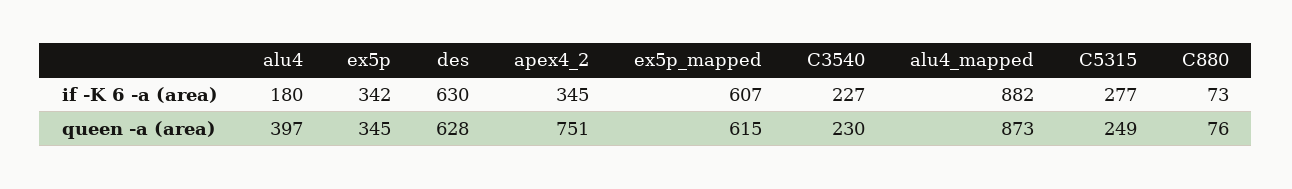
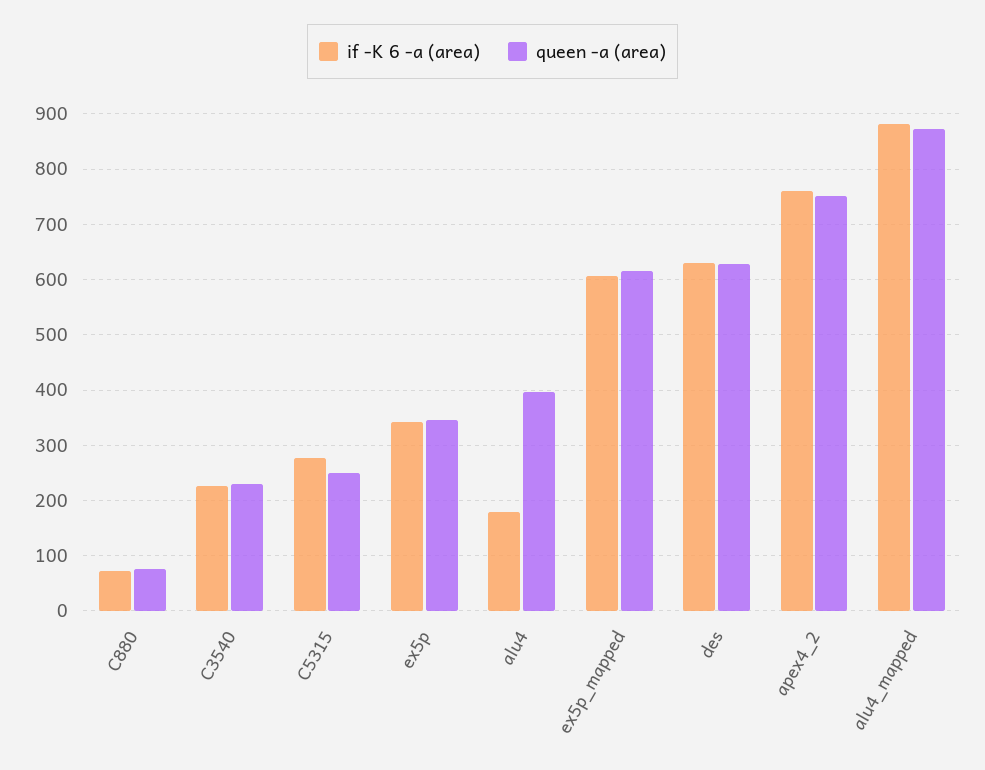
if -K 6 -a (area), apex4_2: 345 -> 760

